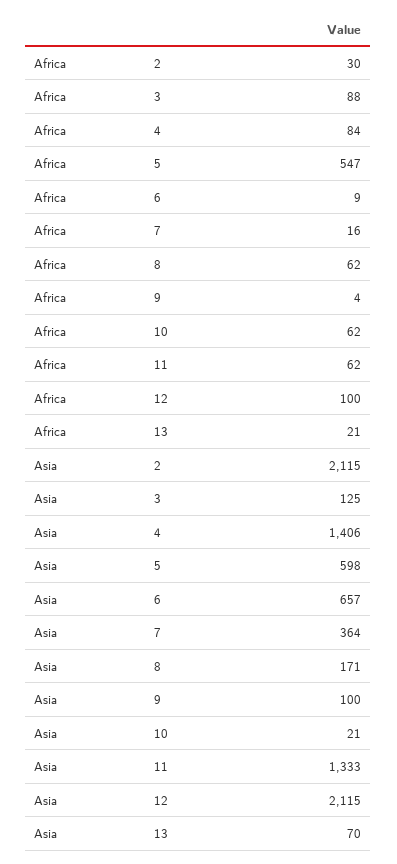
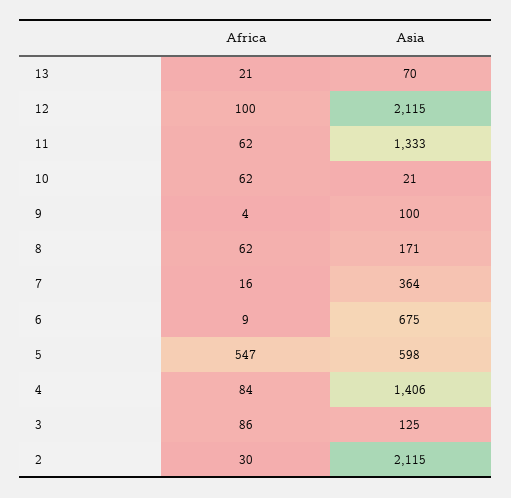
Africa, 3: 88 -> 86
Asia, 6: 657 -> 675

